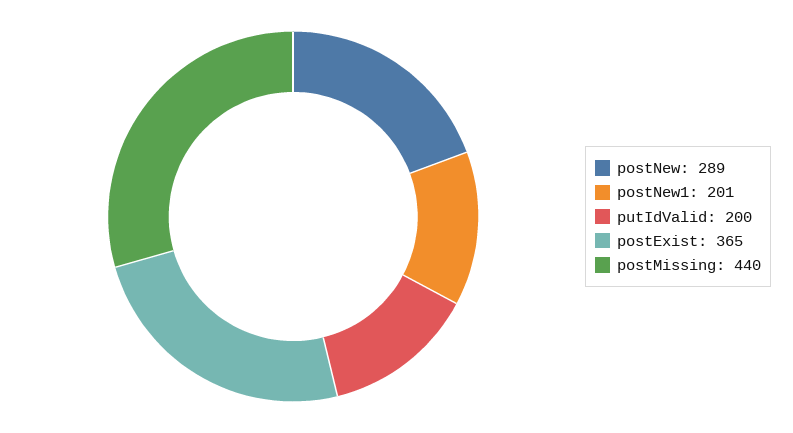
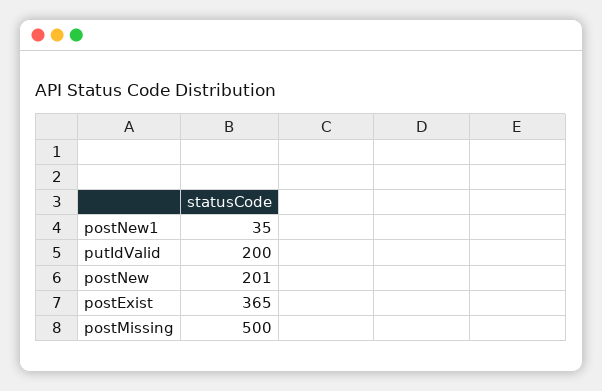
postNew: 289 -> 201
postNew1: 201 -> 35
postMissing: 440 -> 500

